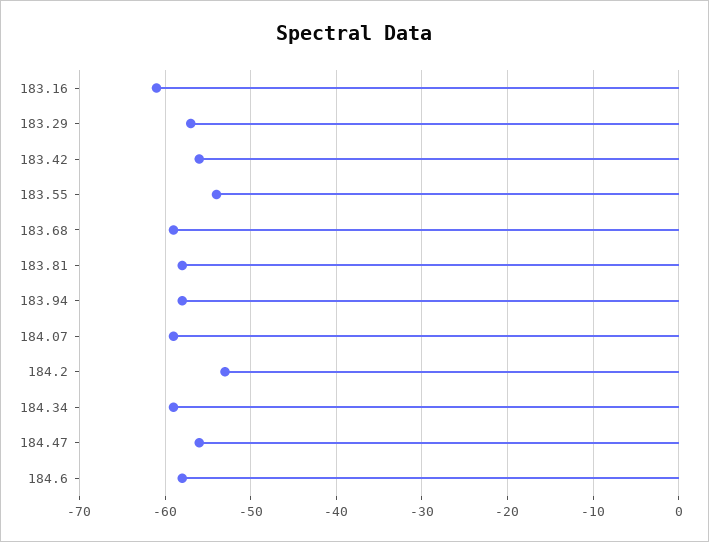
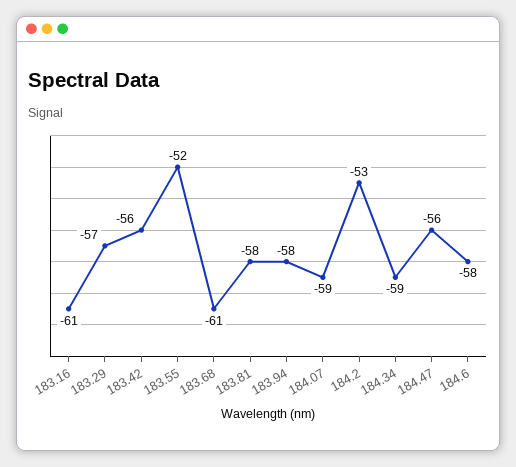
183.55: -54 -> -52
183.68: -59 -> -61

